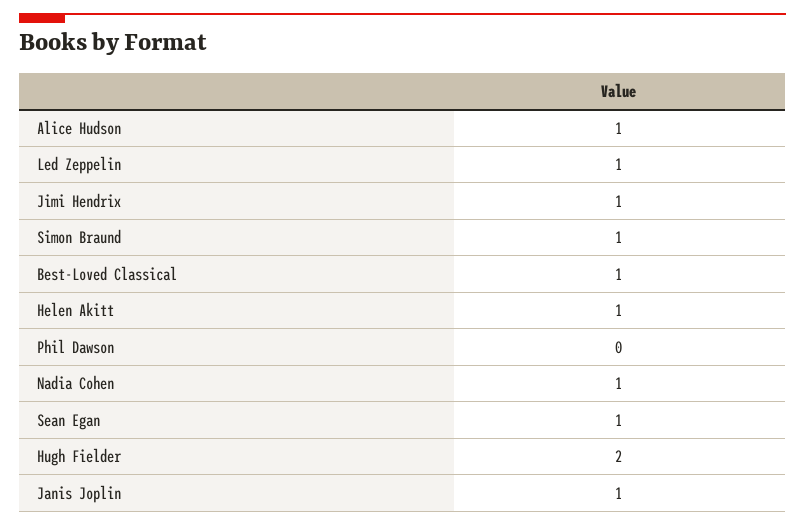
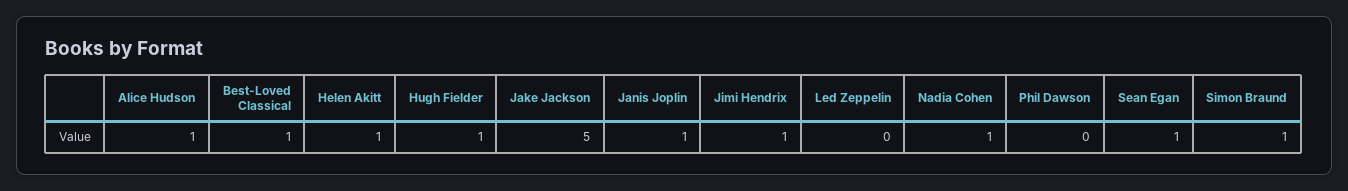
Led Zeppelin: 1 -> 0
Hugh Fielder: 2 -> 1
Jake Jackson: none -> 5

